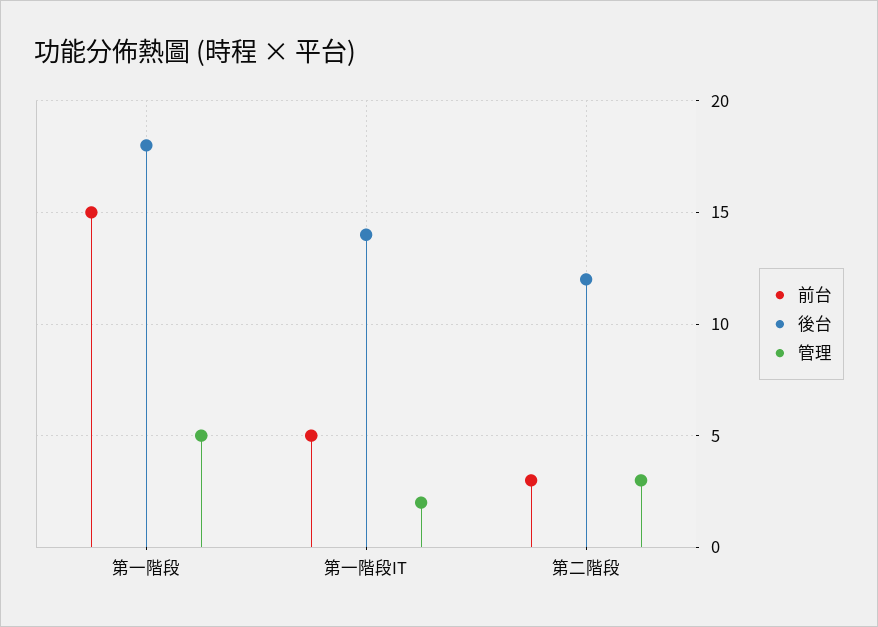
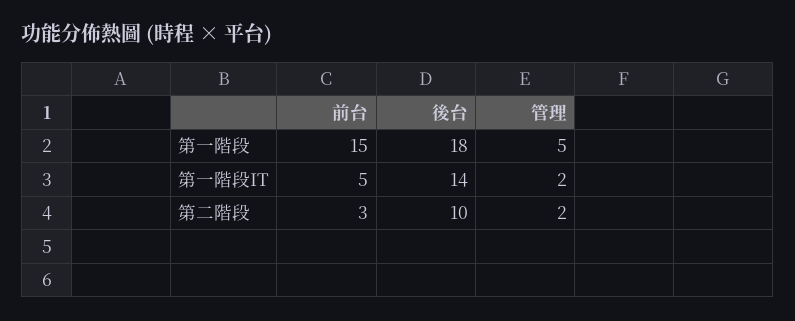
後台, 第二階段: 12 -> 10
管理, 第二階段: 3 -> 2

